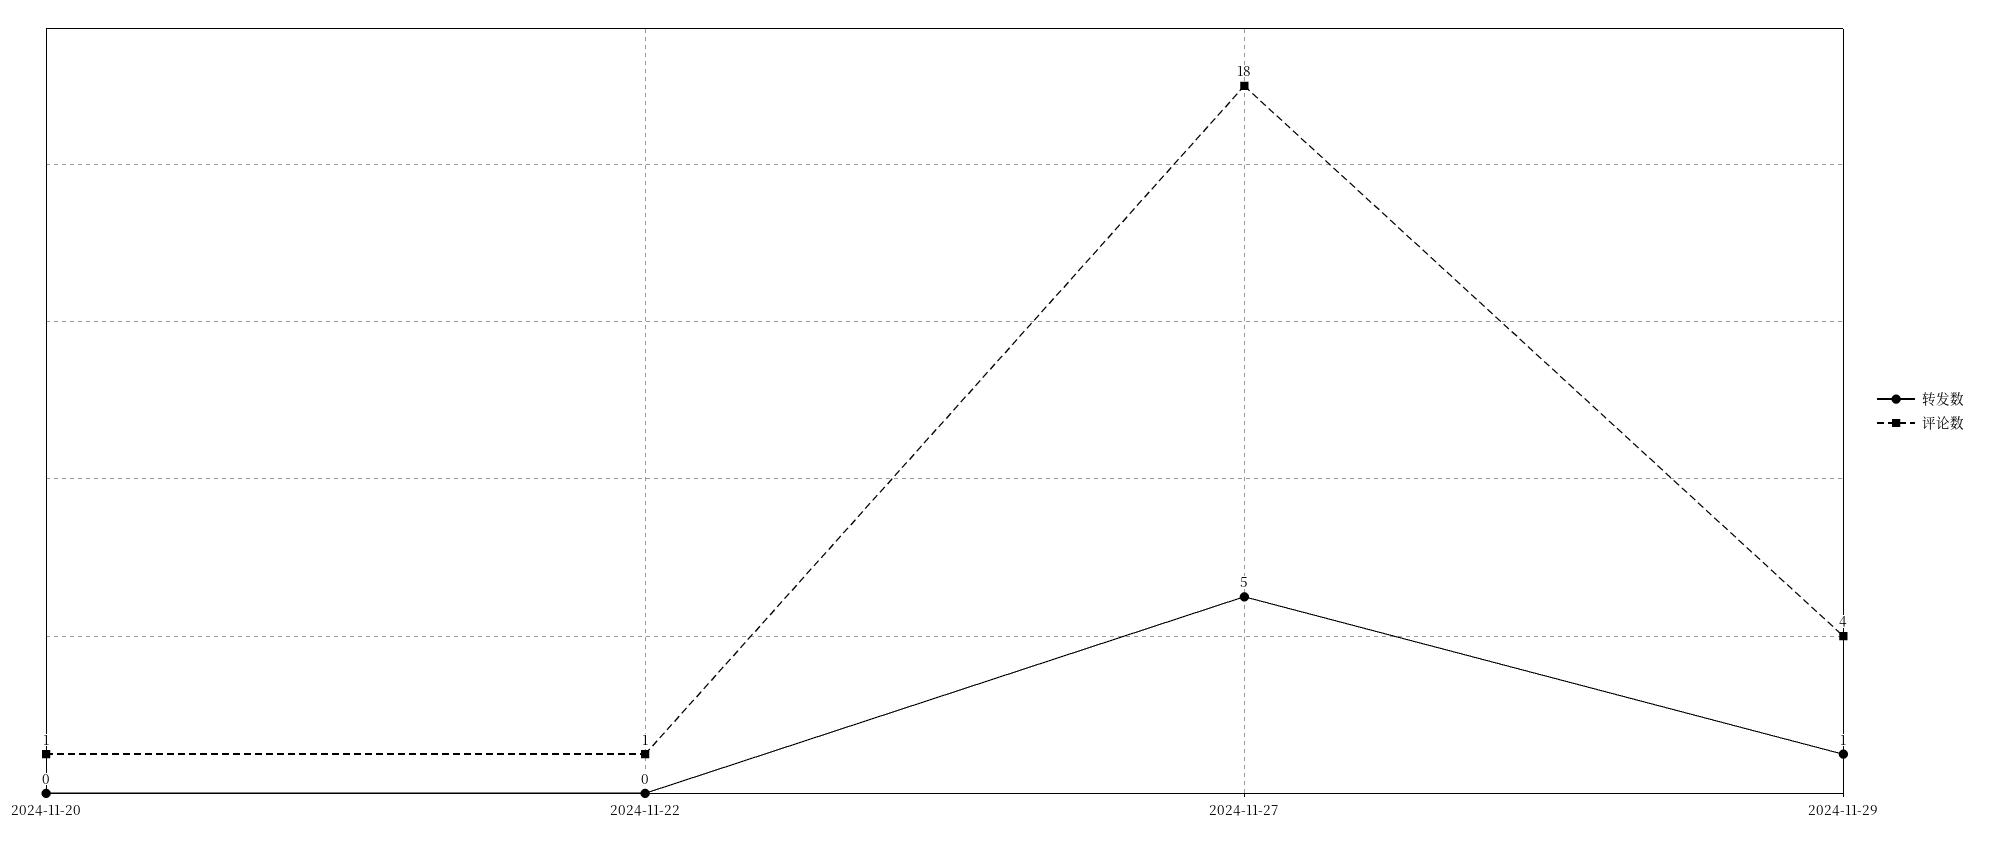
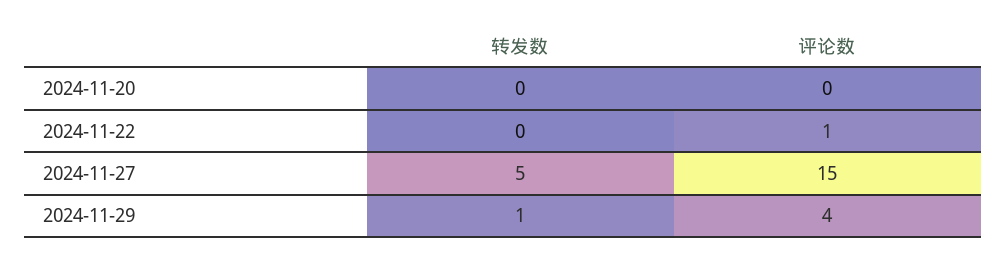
评论数, 2024-11-20: 1 -> 0
评论数, 2024-11-27: 18 -> 15

